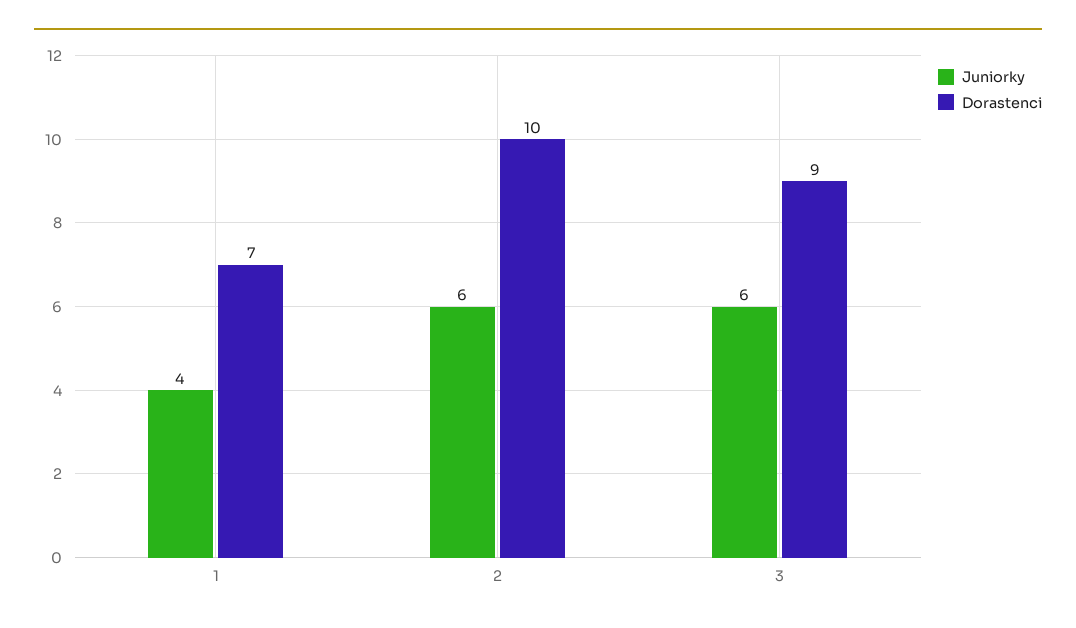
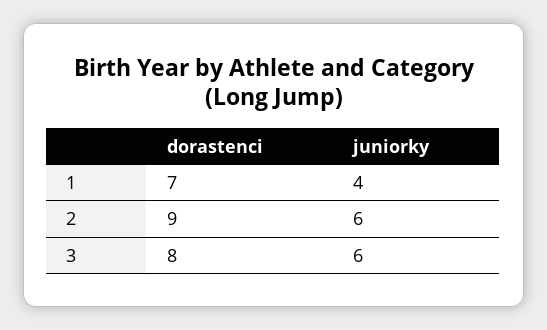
Dorastenci, 2: 10 -> 9
Dorastenci, 3: 9 -> 8

